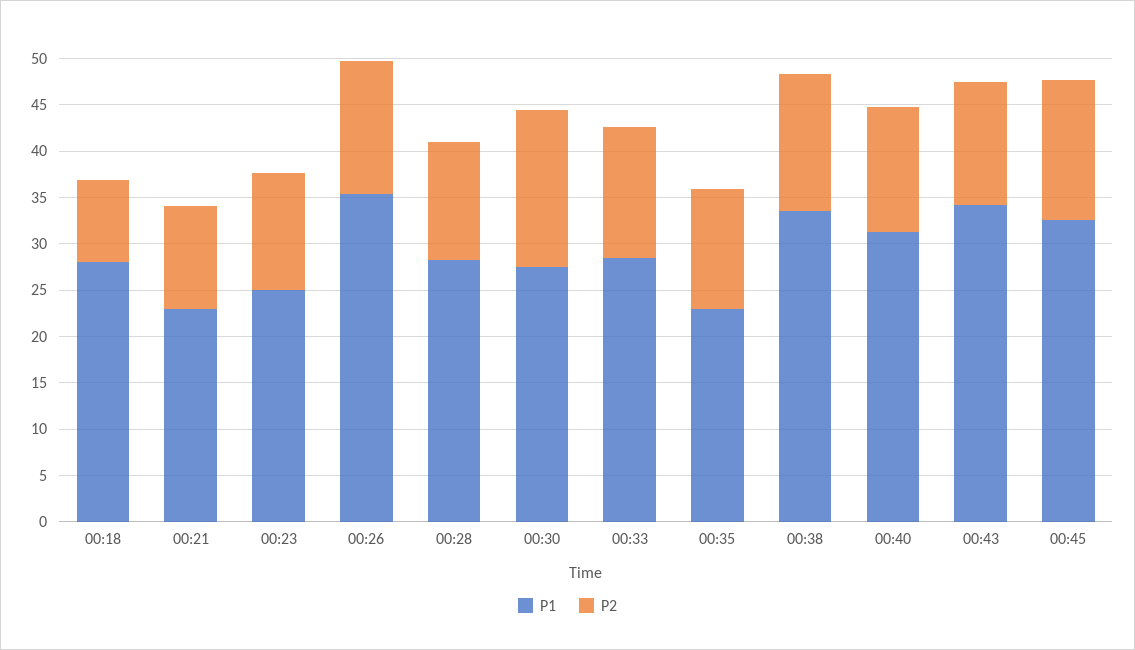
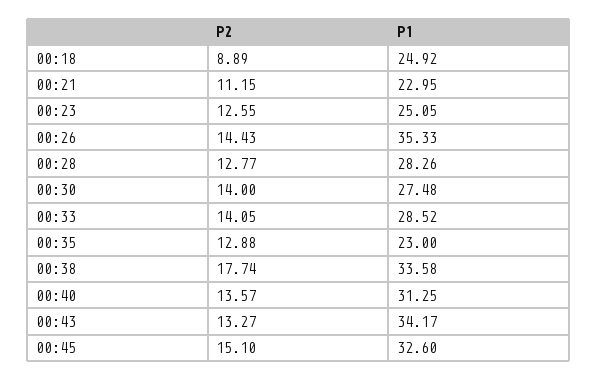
P1, 00:18: 28 -> 24.92
P2, 00:30: 17 -> 14
P2, 00:38: 15 -> 17.74

